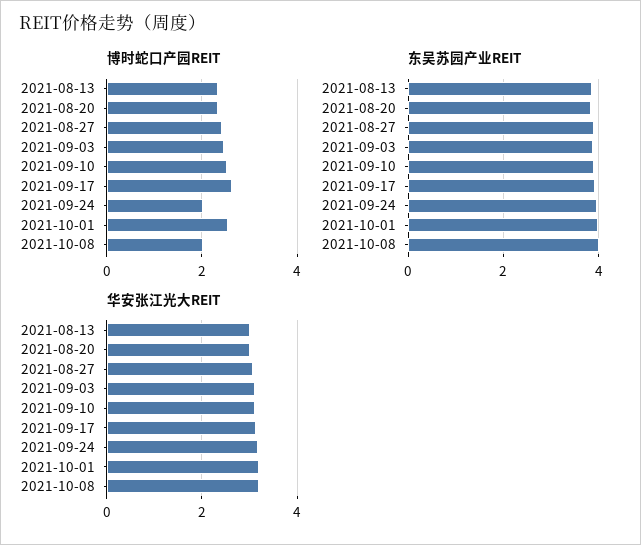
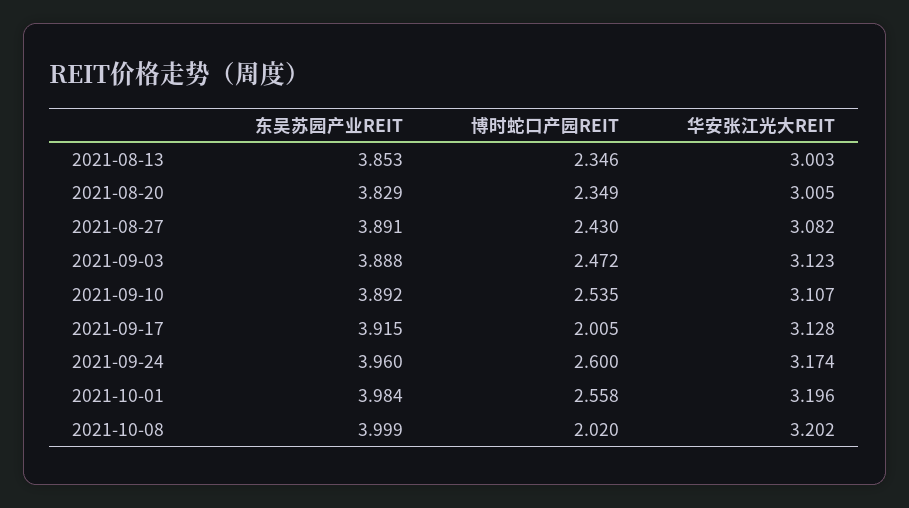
博时蛇口产园REIT, 2021-09-17: 2.6 -> 2.005
博时蛇口产园REIT, 2021-09-24: 2 -> 2.6

